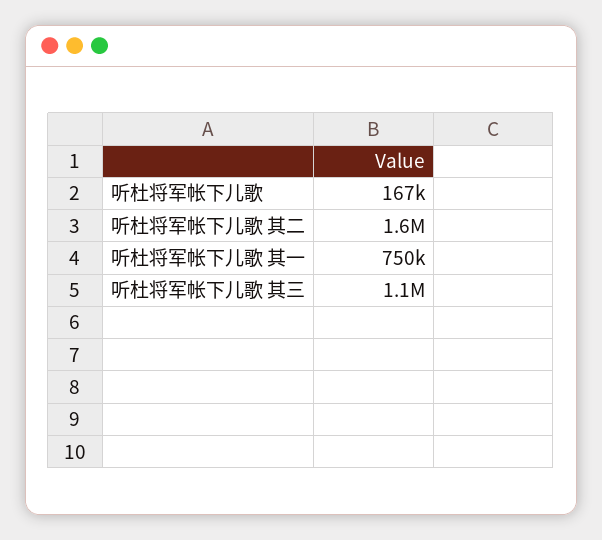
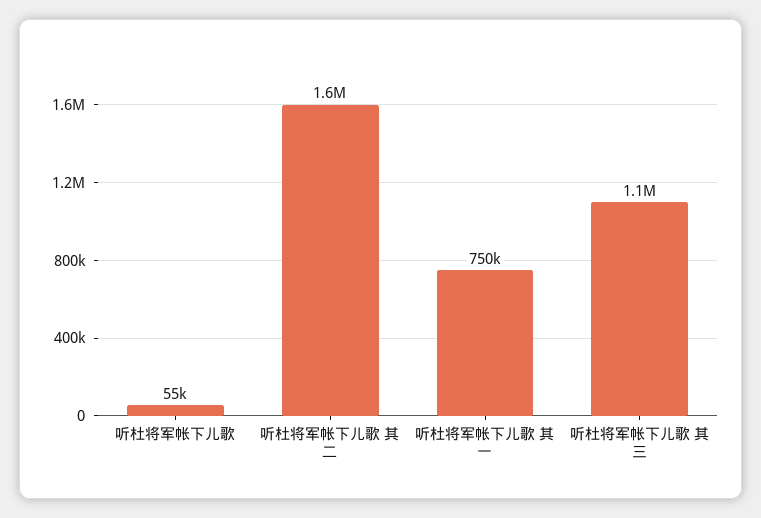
听杜将军帐下儿歌: 167000 -> 55000

